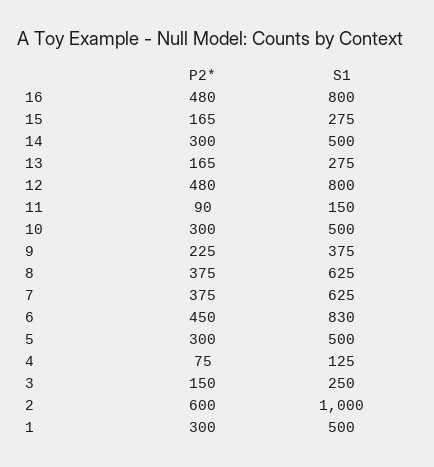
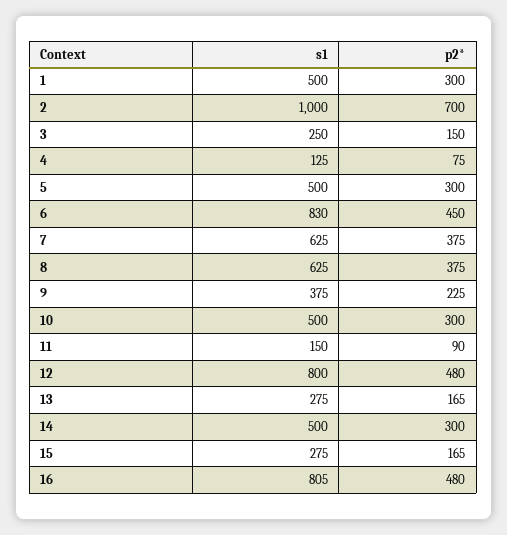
S1, 16: 800 -> 805
P2*, 2: 600 -> 700

